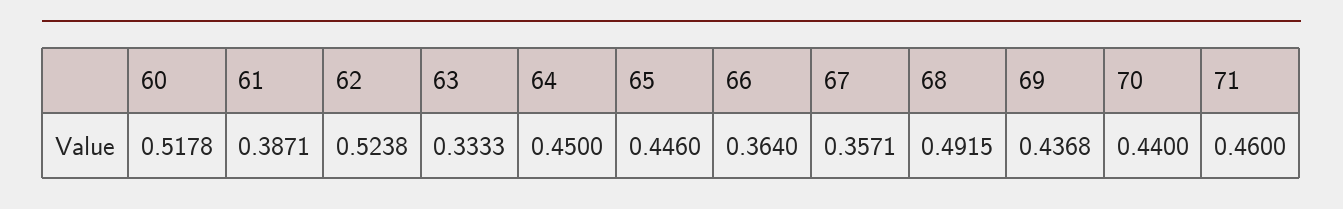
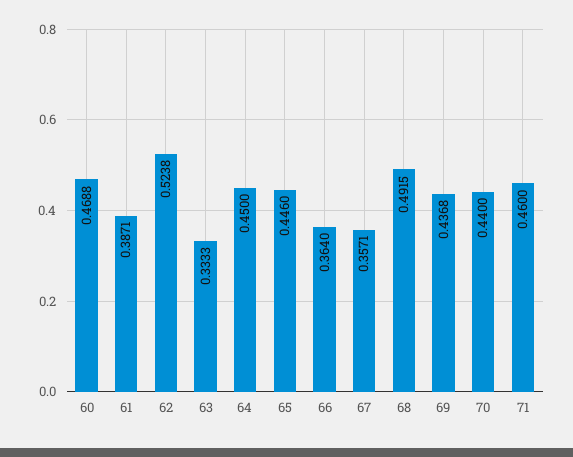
60: 0.5178 -> 0.4688

